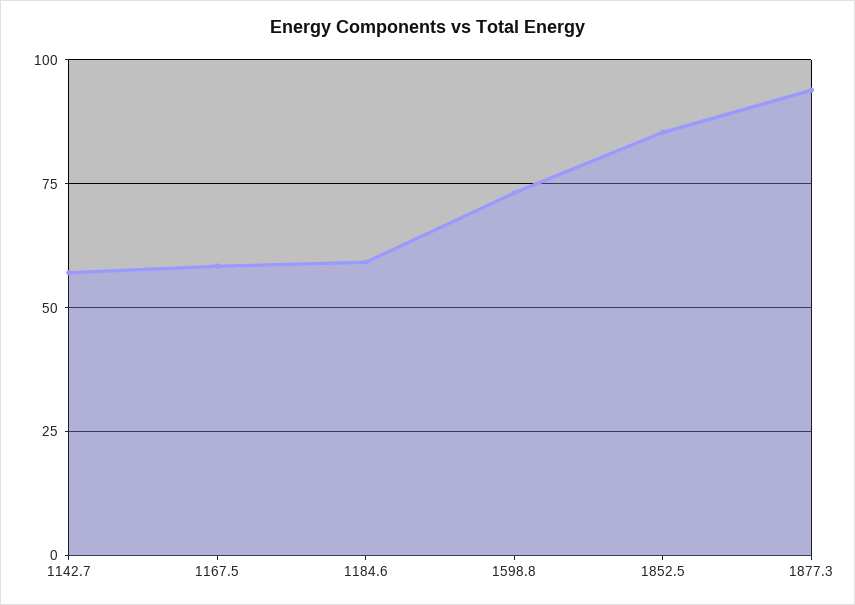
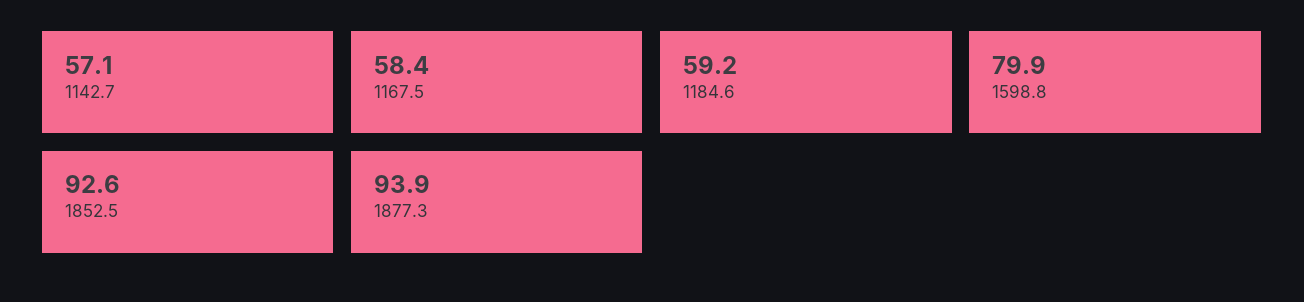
1598.8: 72.5 -> 79.9
1852.5: 85 -> 92.6

